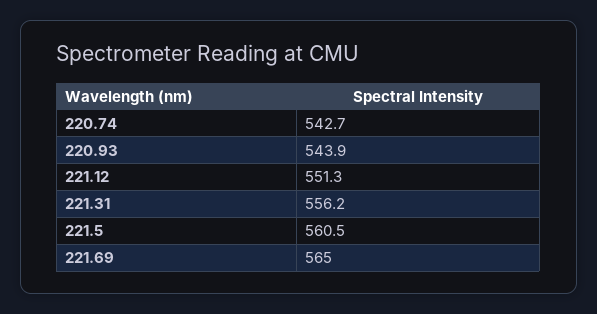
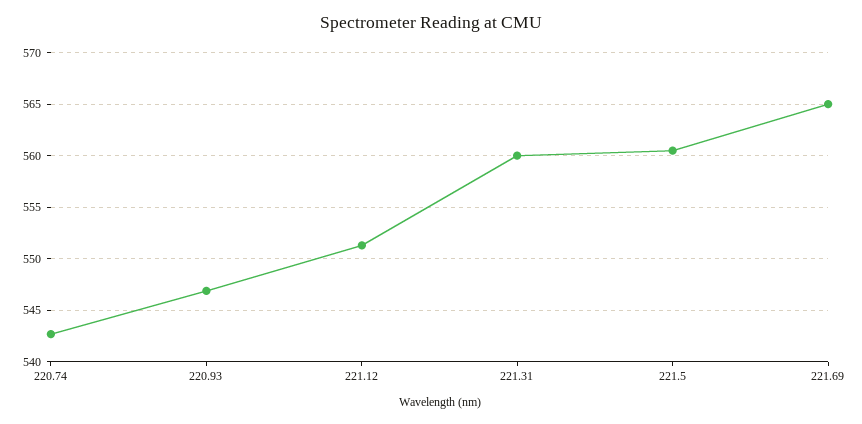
220.93: 543.9 -> 547
221.31: 556.2 -> 560

